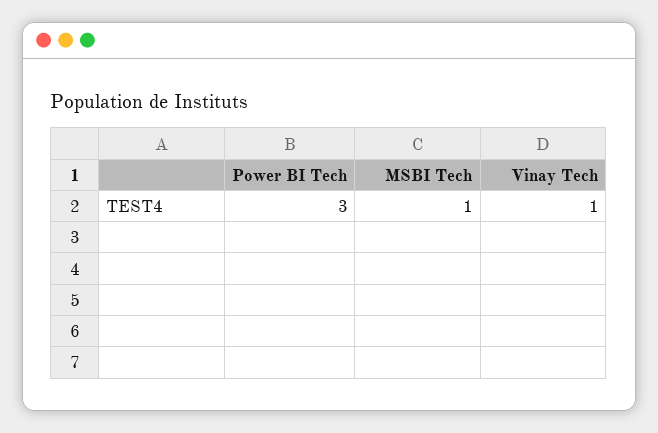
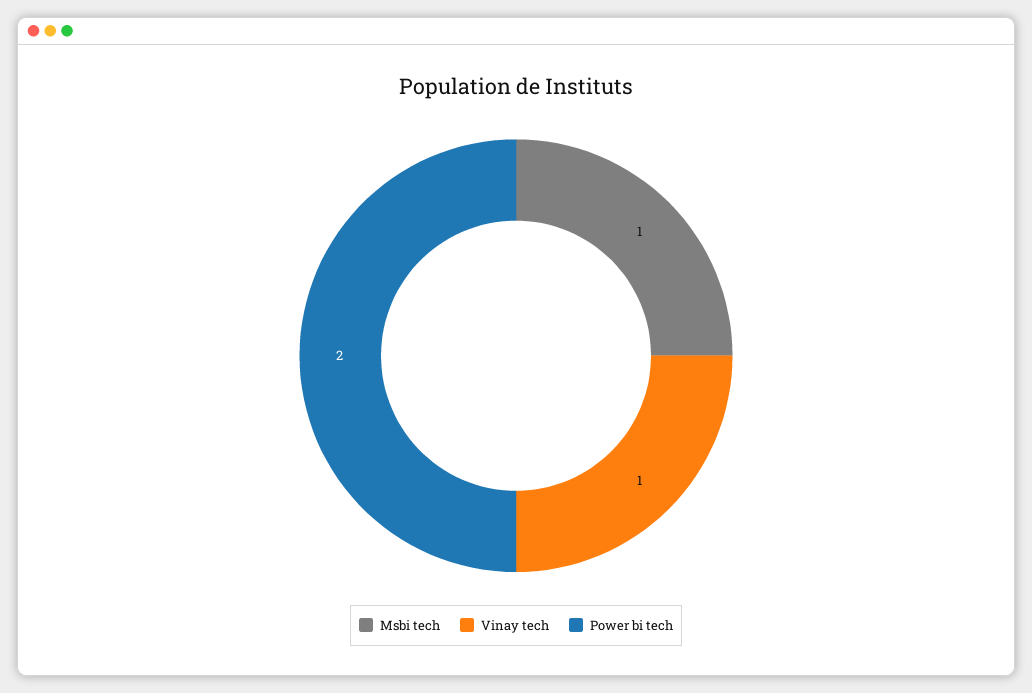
Power BI Tech: 3 -> 2

